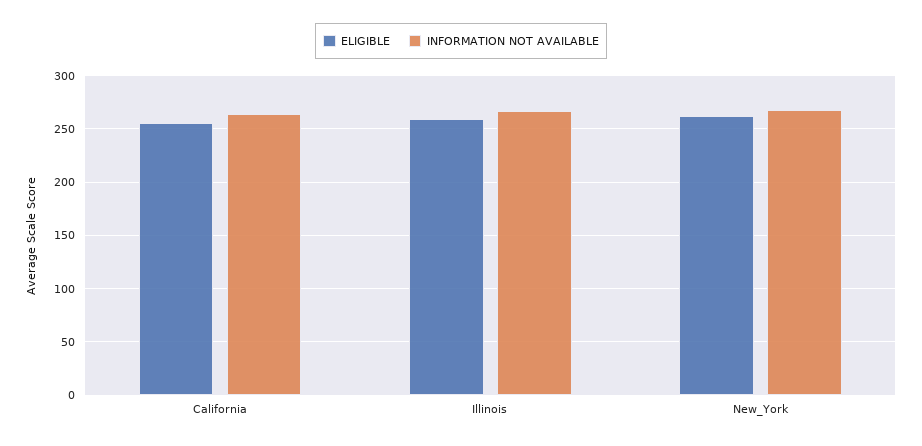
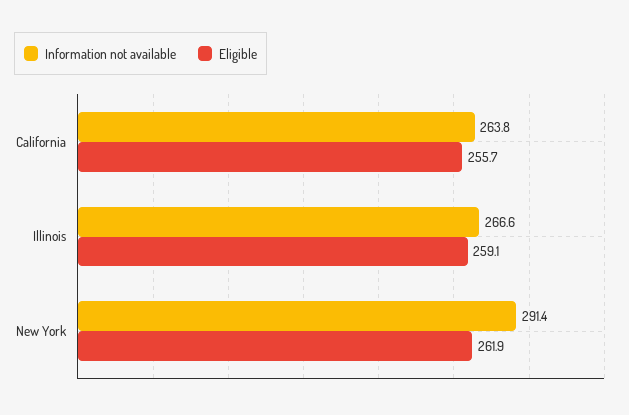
INFORMATION NOT AVAILABLE, New_York: 270 -> 291.4

